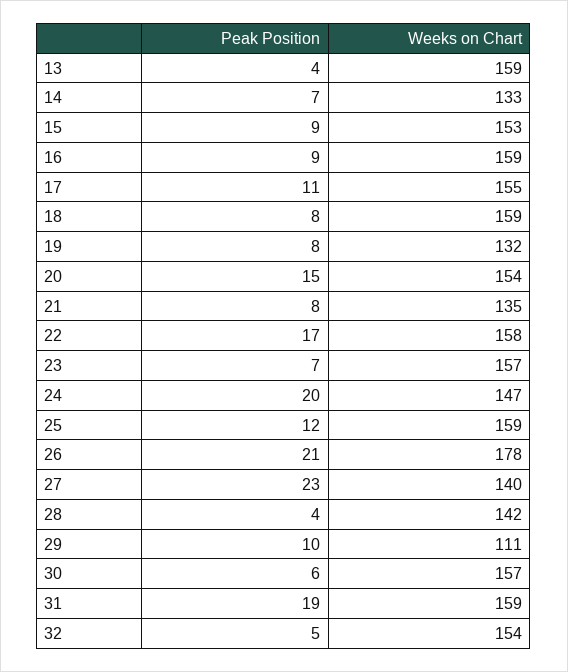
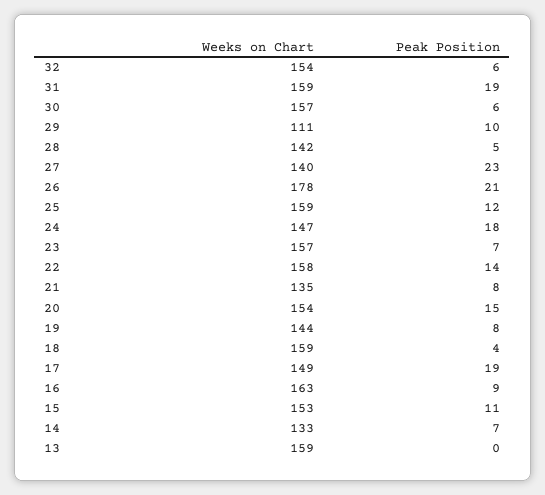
Peak Position, 13: 4 -> 0
Peak Position, 15: 9 -> 11
Weeks on Chart, 16: 159 -> 163
Peak Position, 17: 11 -> 19
Weeks on Chart, 17: 155 -> 149
Peak Position, 18: 8 -> 4
Weeks on Chart, 19: 132 -> 144
Peak Position, 22: 17 -> 14
Peak Position, 24: 20 -> 18
Peak Position, 28: 4 -> 5
Peak Position, 32: 5 -> 6

